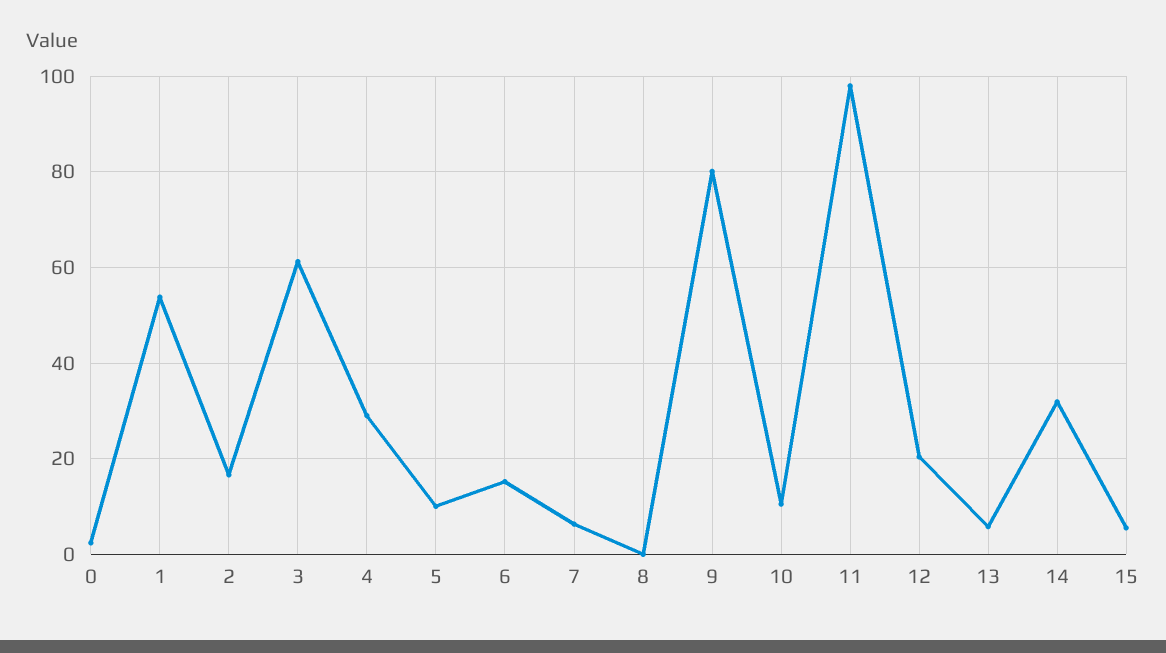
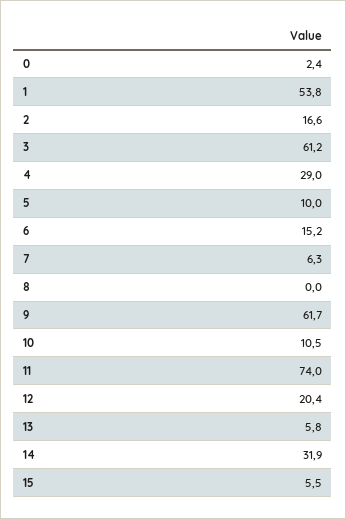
9: 80 -> 61.7
11: 98 -> 74

